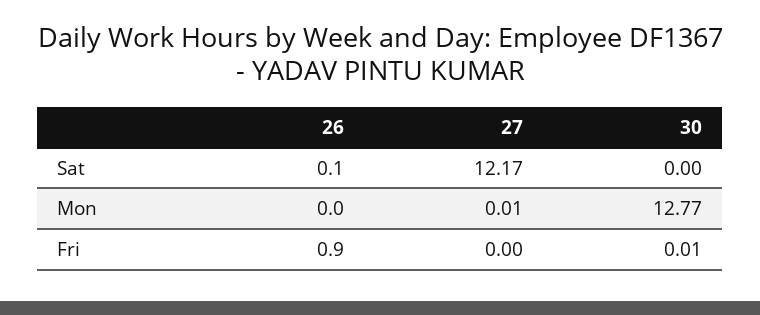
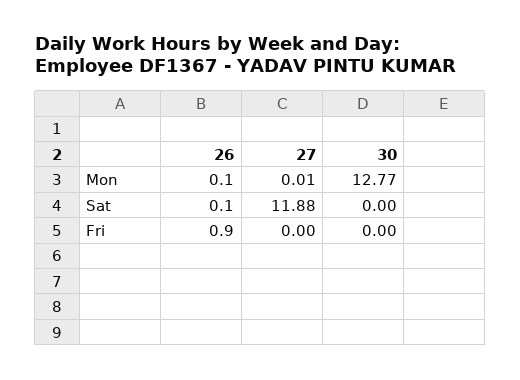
27, Sat: 12.17 -> 11.88
26, Mon: 0 -> 0.1
30, Fri: 0.01 -> 0

